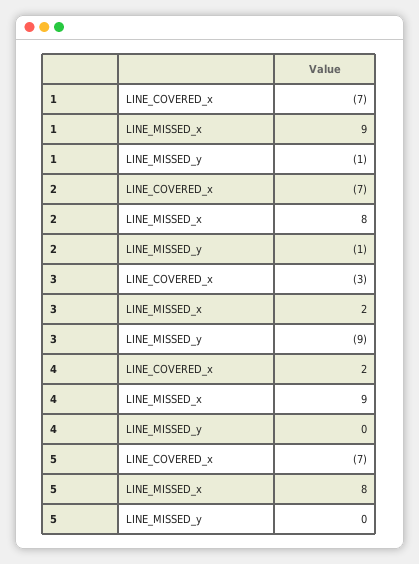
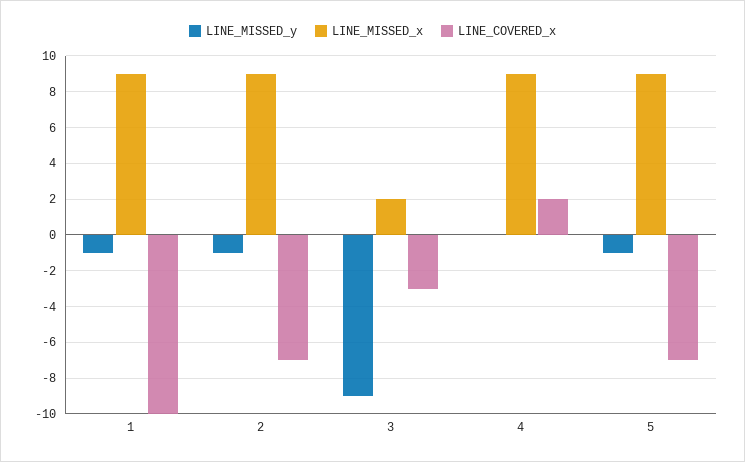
LINE_COVERED_x, 1: -7 -> -10
LINE_MISSED_x, 2: 8 -> 9
LINE_MISSED_x, 5: 8 -> 9
LINE_MISSED_y, 5: 0 -> -1

